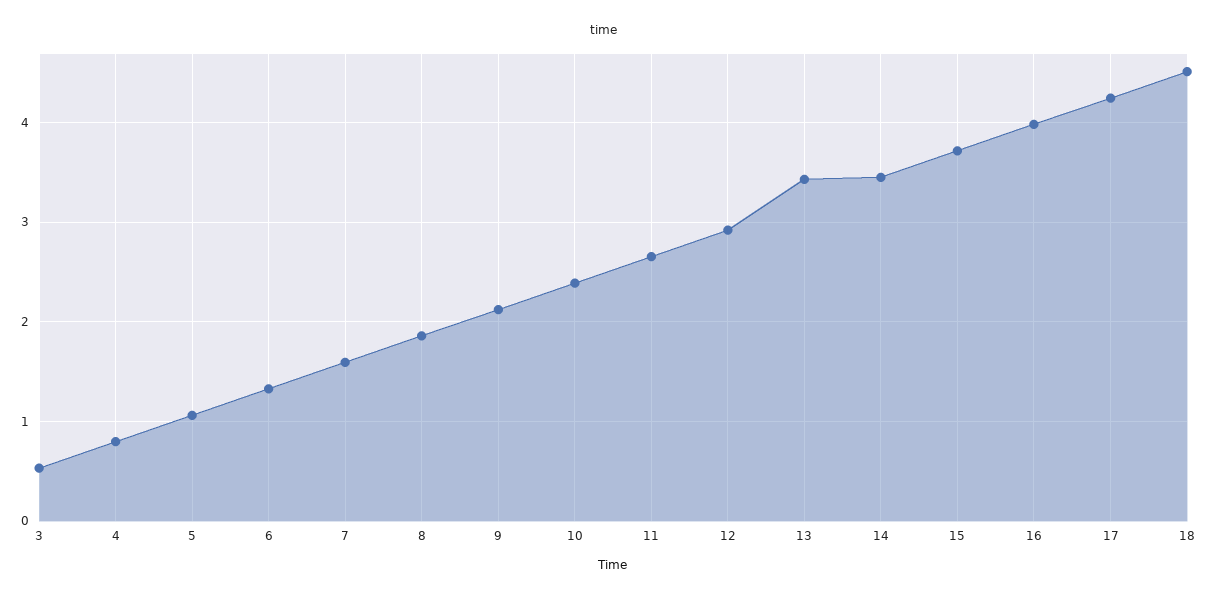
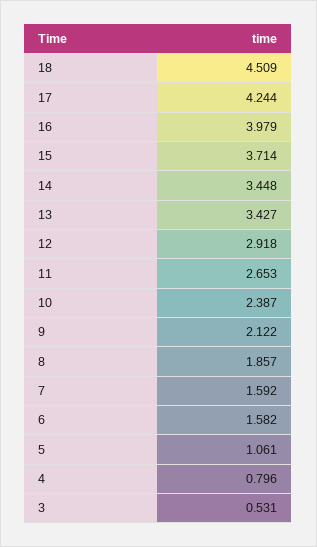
6: 1.3 -> 1.582

